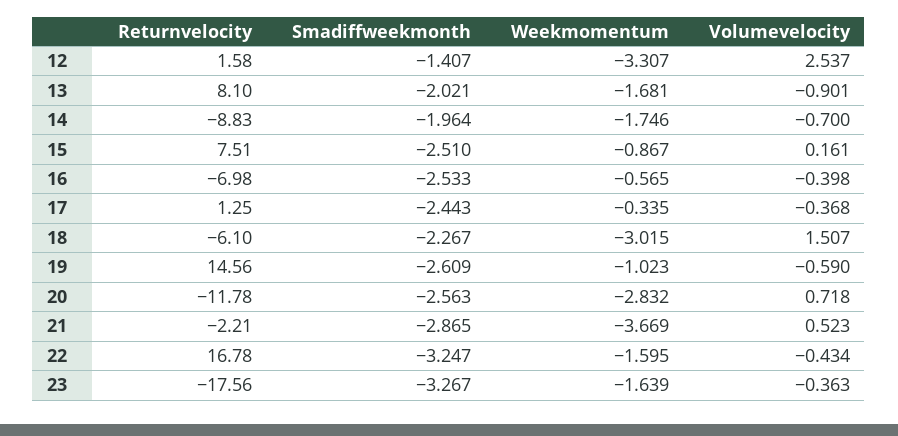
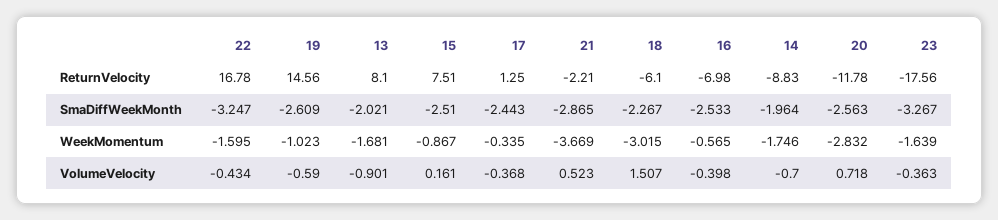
Returnvelocity, 12: 1.58 -> none
Smadiffweekmonth, 12: -1.407 -> none
Weekmomentum, 12: -3.307 -> none
Volumevelocity, 12: 2.537 -> none

